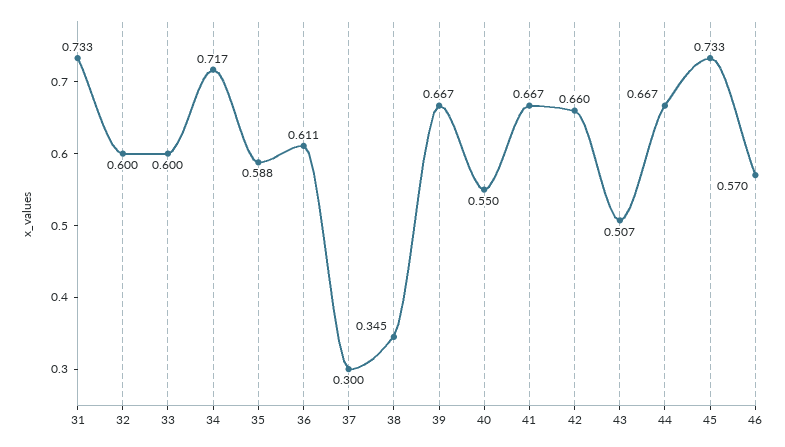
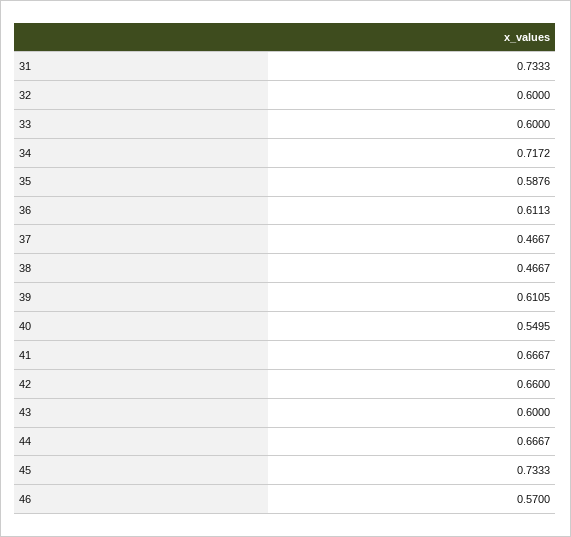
37: 0.3 -> 0.4667
38: 0.345 -> 0.4667
39: 0.667 -> 0.6105
43: 0.507 -> 0.6

